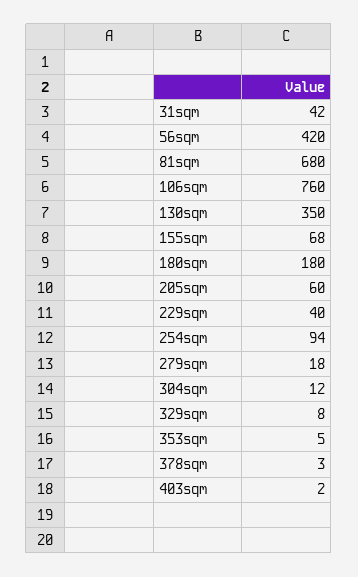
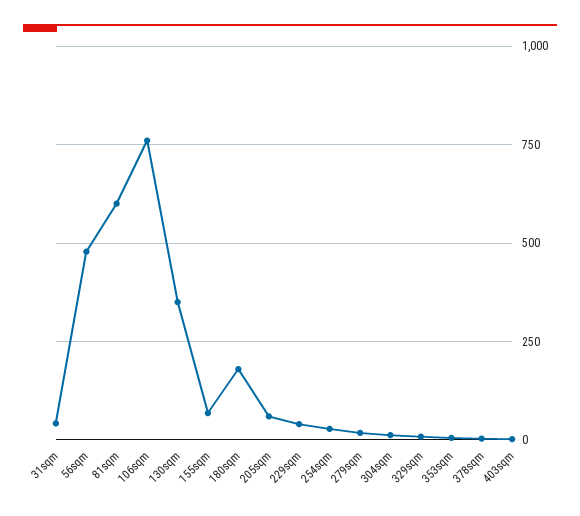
56sqm: 420 -> 475
81sqm: 680 -> 600
254sqm: 94 -> 25

